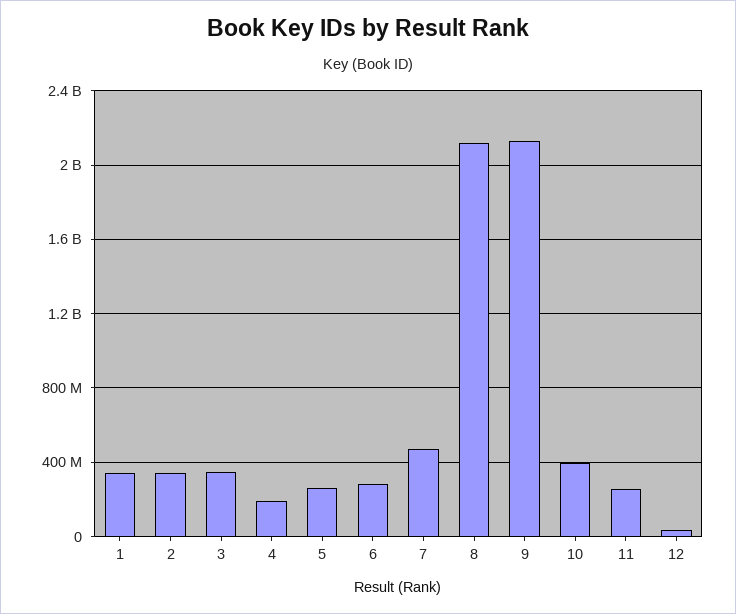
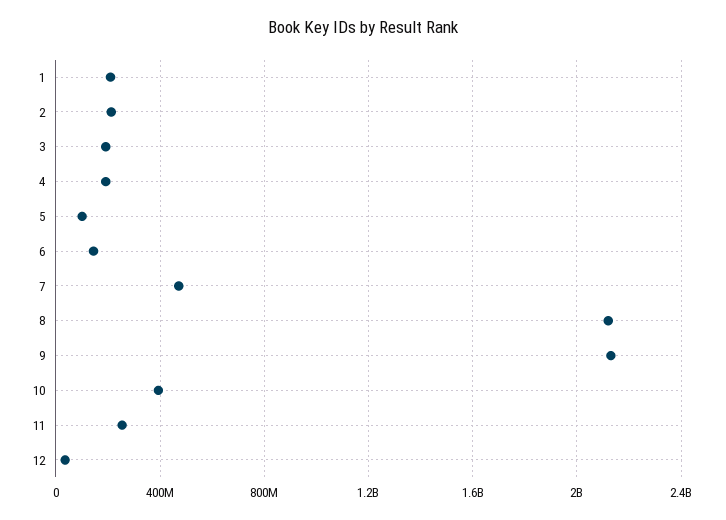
1: 350000000 -> 200000000
2: 350000000 -> 200000000
3: 350000000 -> 200000000
5: 250000000 -> 100000000
6: 300000000 -> 150000000

